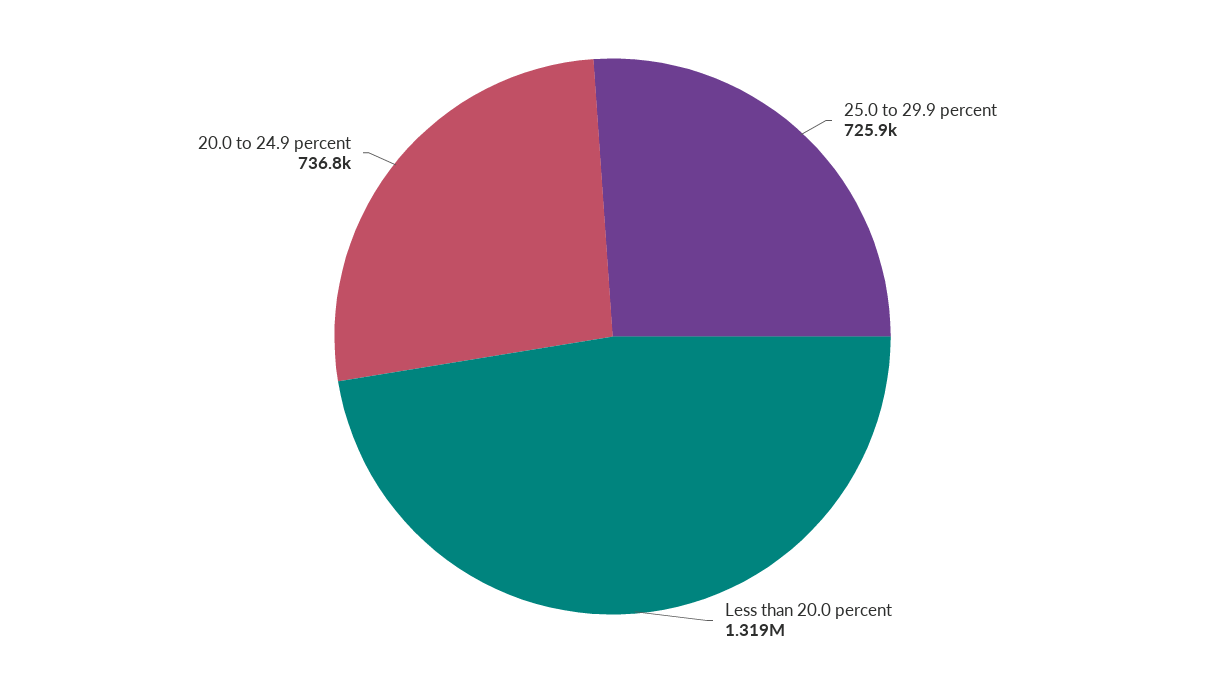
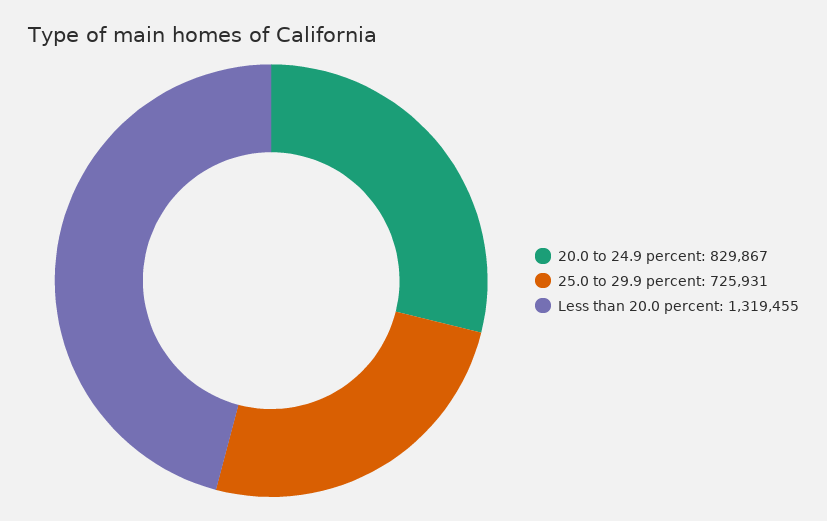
20.0 to 24.9 percent: 736800 -> 829867

